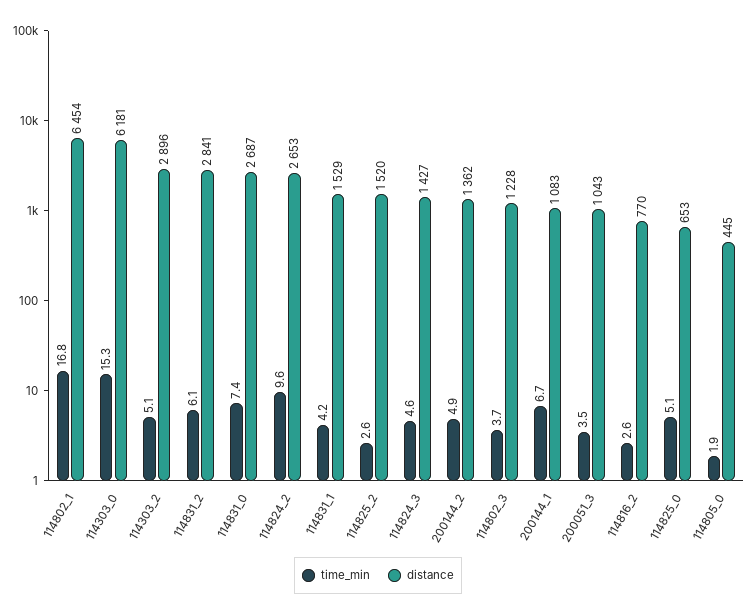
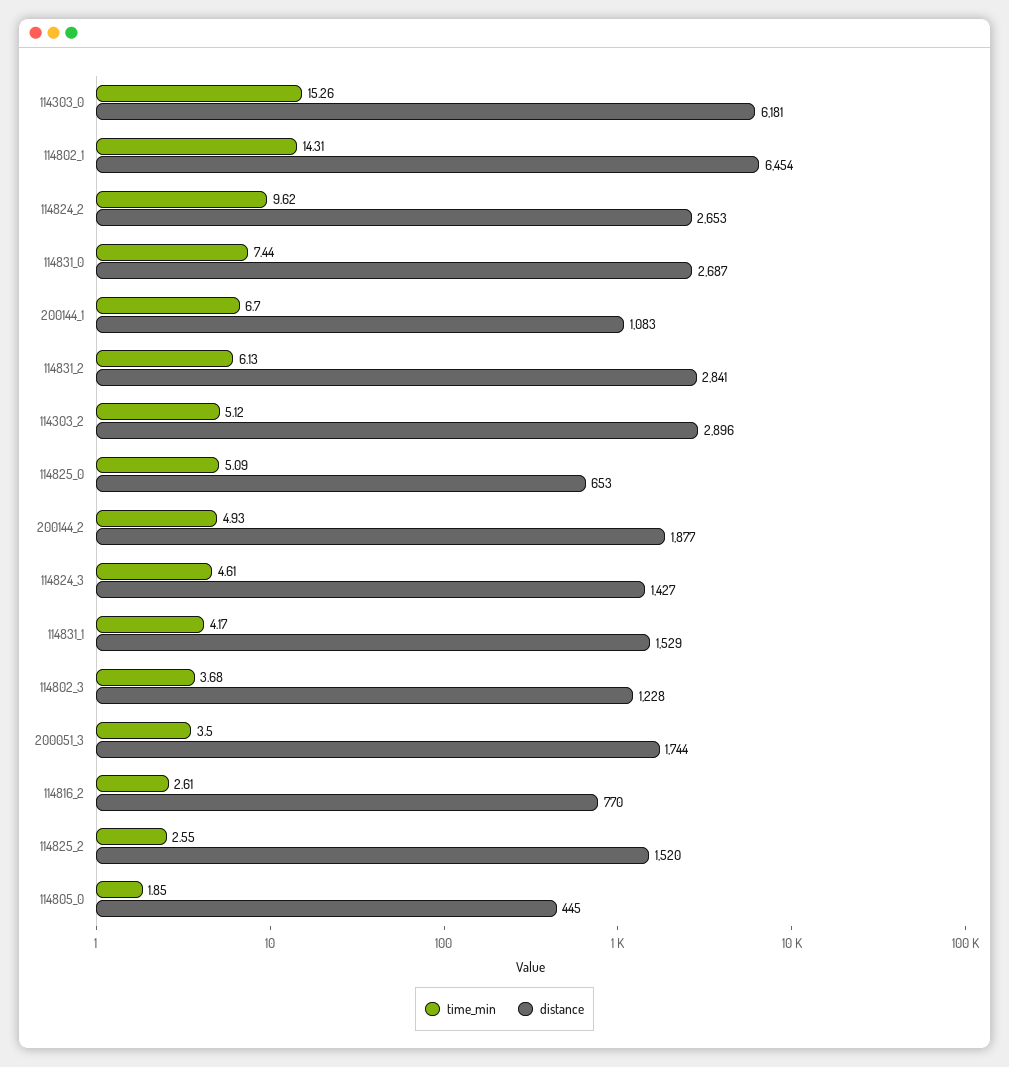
time_min, 114802_1: 16.8 -> 14.31
distance, 200144_2: 1362 -> 1877
distance, 200051_3: 1043 -> 1744

